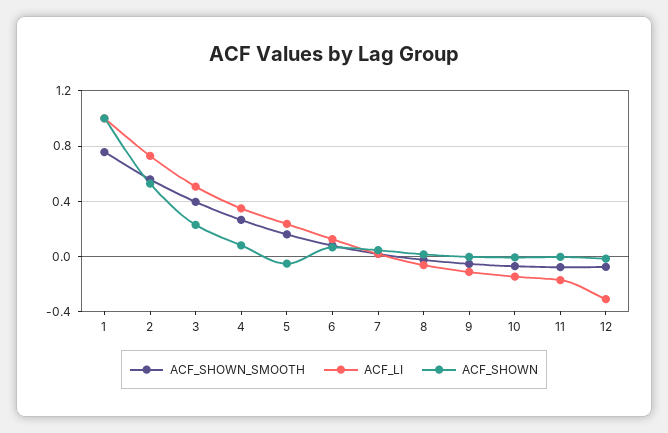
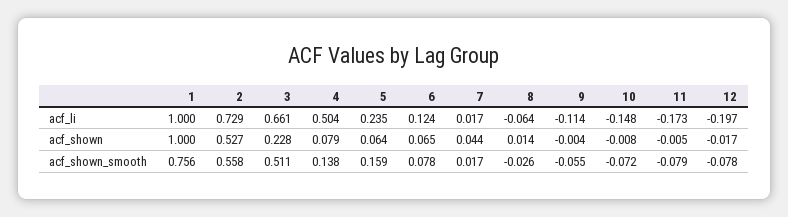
ACF_SHOWN_SMOOTH, 3: 0.4 -> 0.511
ACF_LI, 3: 0.5 -> 0.661
ACF_SHOWN_SMOOTH, 4: 0.25 -> 0.138
ACF_LI, 4: 0.35 -> 0.504
ACF_SHOWN, 5: -0.05 -> 0.064
ACF_LI, 12: -0.3 -> -0.197

